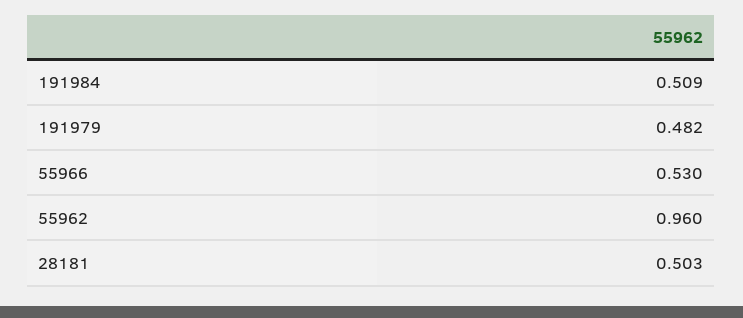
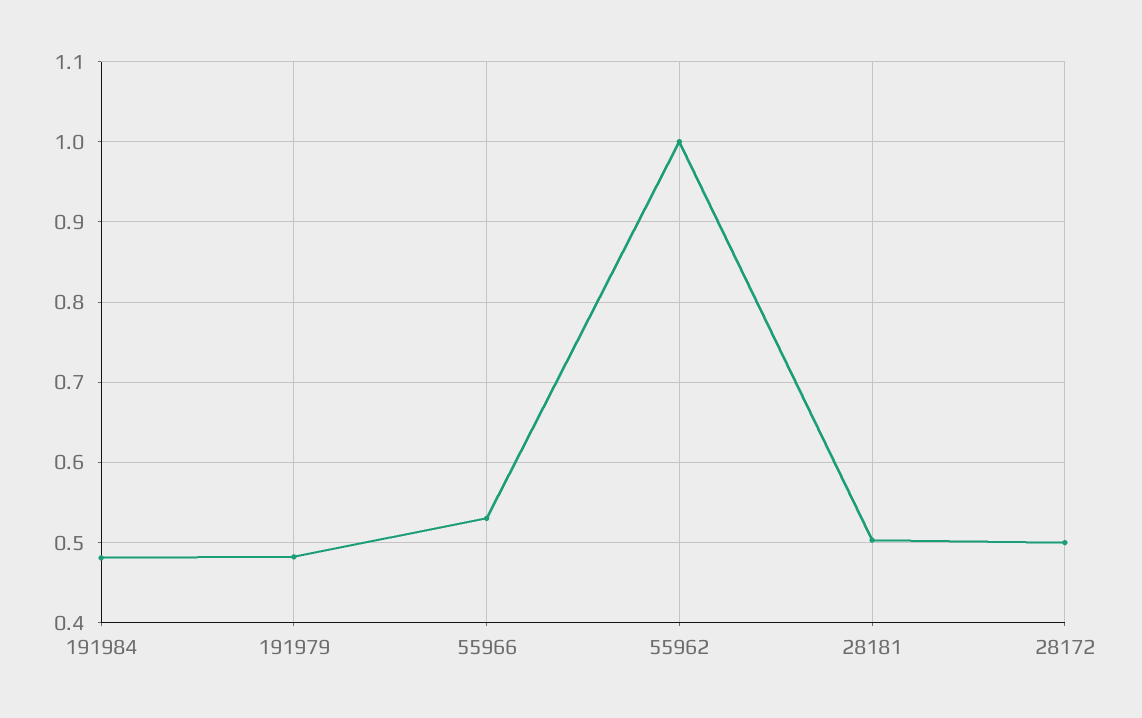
191984: 0.509 -> 0.48
55962: 0.96 -> 1
28172: none -> 0.5

